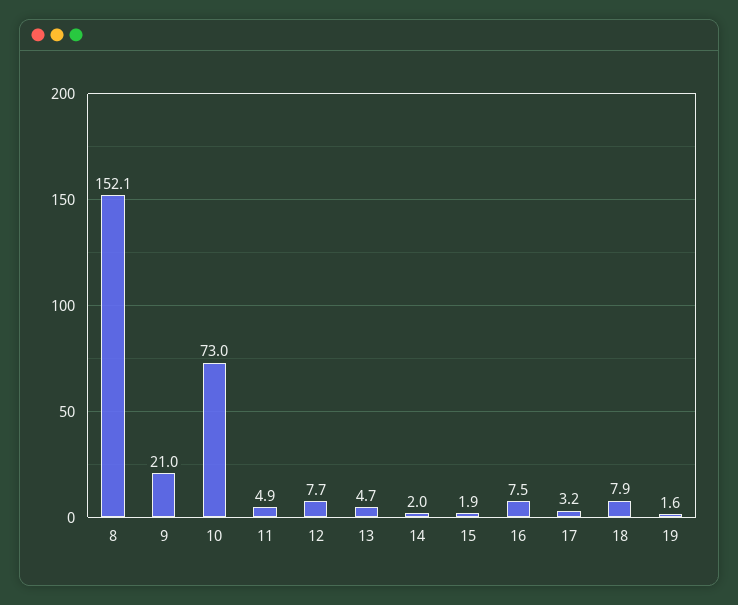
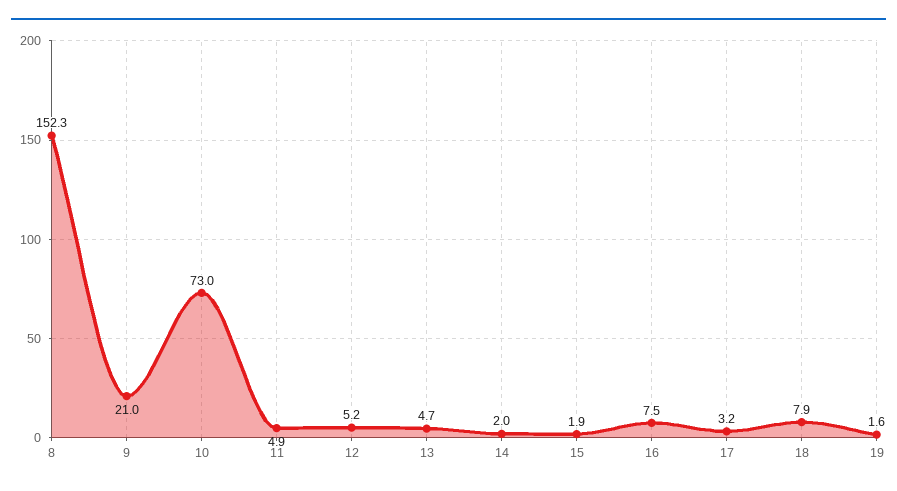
8: 152.1 -> 152.3
12: 7.7 -> 5.2

